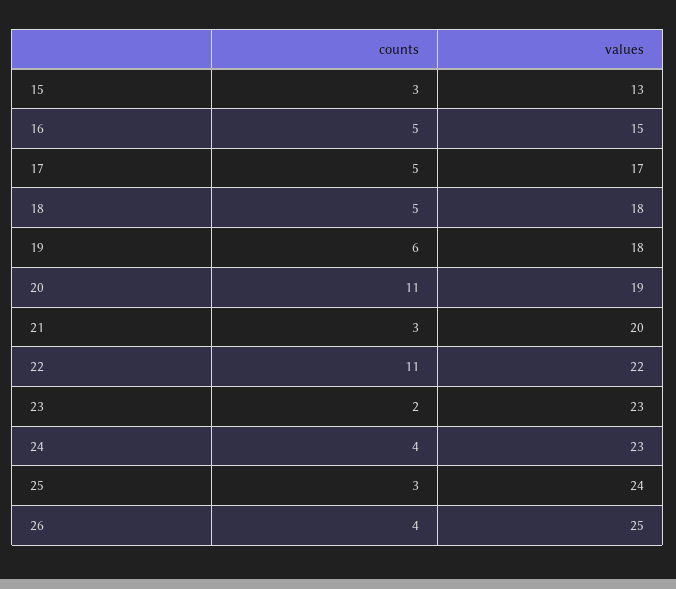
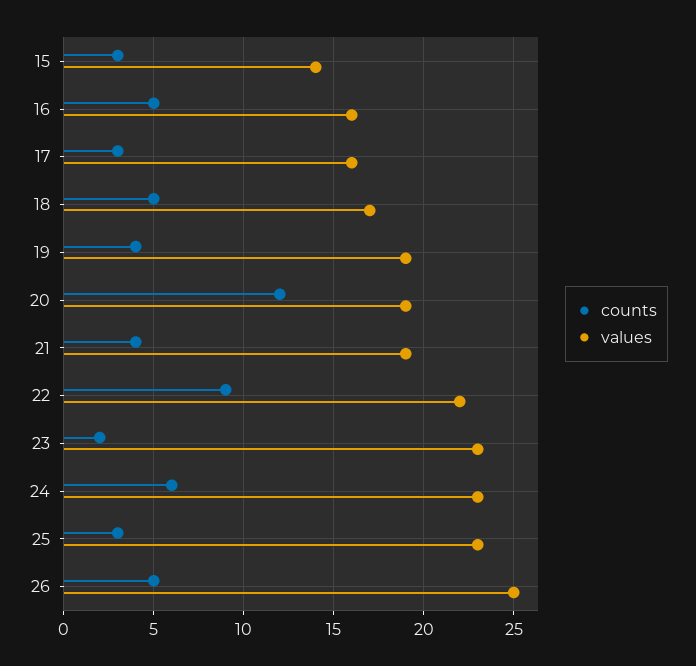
values, 15: 13 -> 14
values, 16: 15 -> 16
counts, 17: 5 -> 3
values, 17: 17 -> 16
values, 18: 18 -> 17
counts, 19: 6 -> 4
values, 19: 18 -> 19
counts, 20: 11 -> 12
counts, 21: 3 -> 4
values, 21: 20 -> 19
counts, 22: 11 -> 9
counts, 24: 4 -> 6
values, 25: 24 -> 23
counts, 26: 4 -> 5

